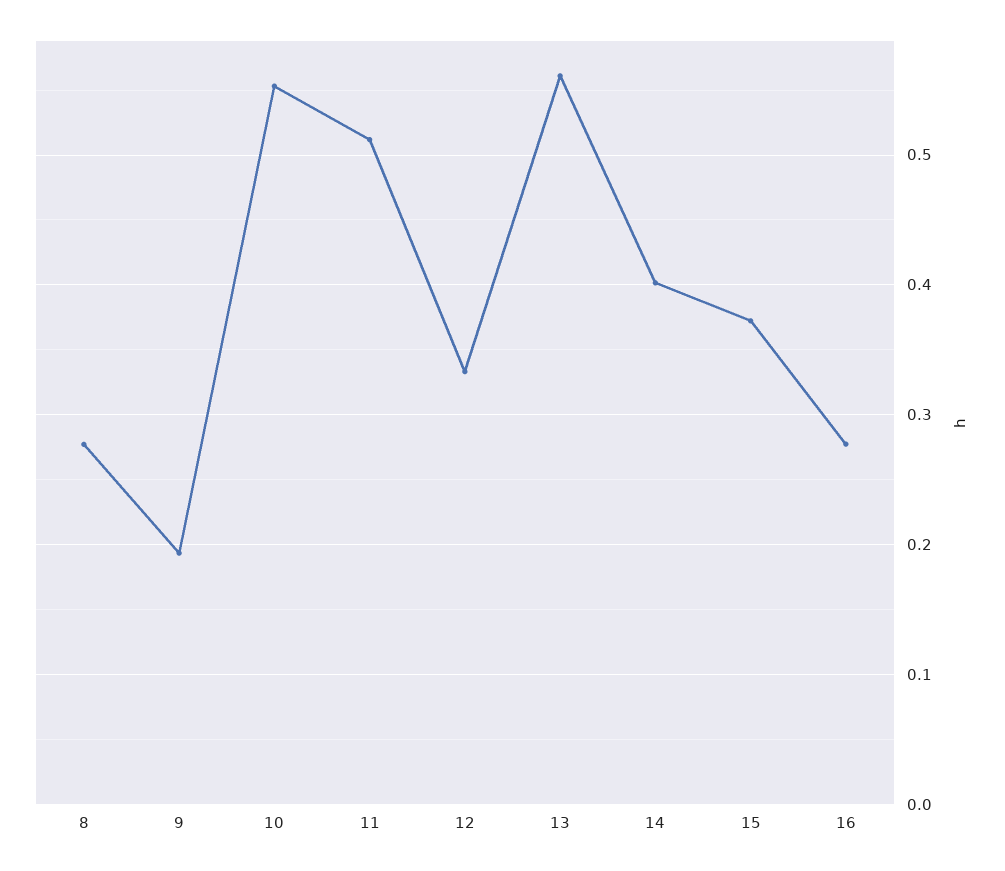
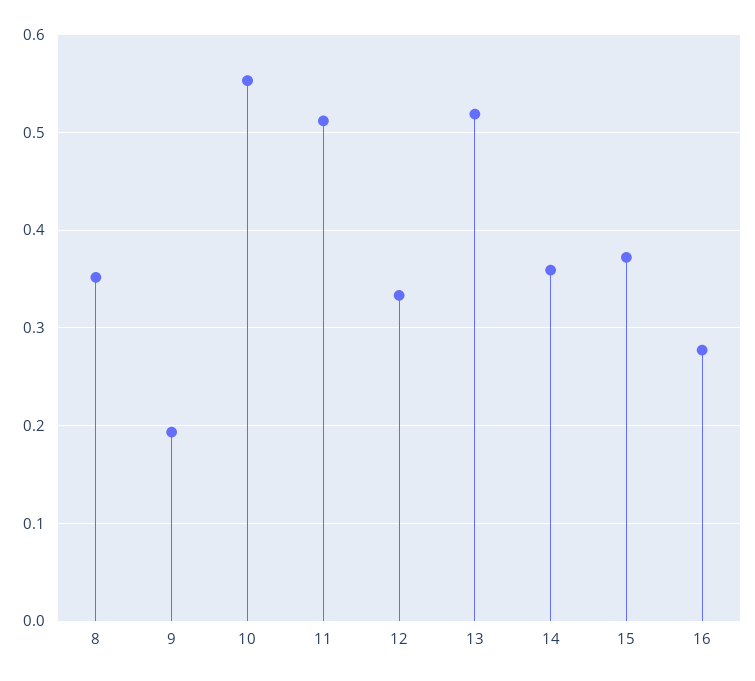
8: 0.28 -> 0.35
13: 0.56 -> 0.52
14: 0.4 -> 0.36

